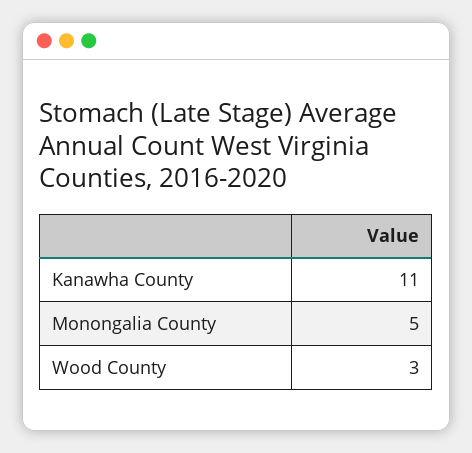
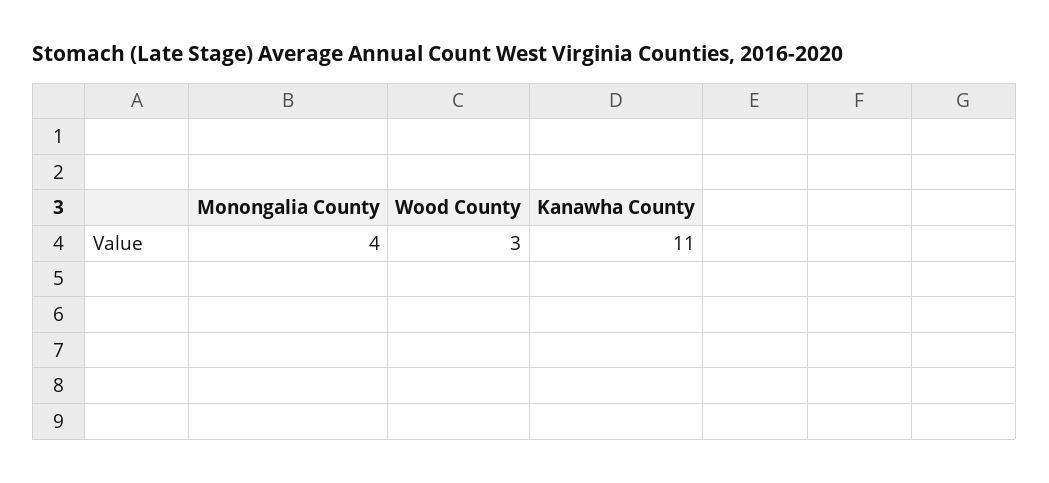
Monongalia County: 5 -> 4

